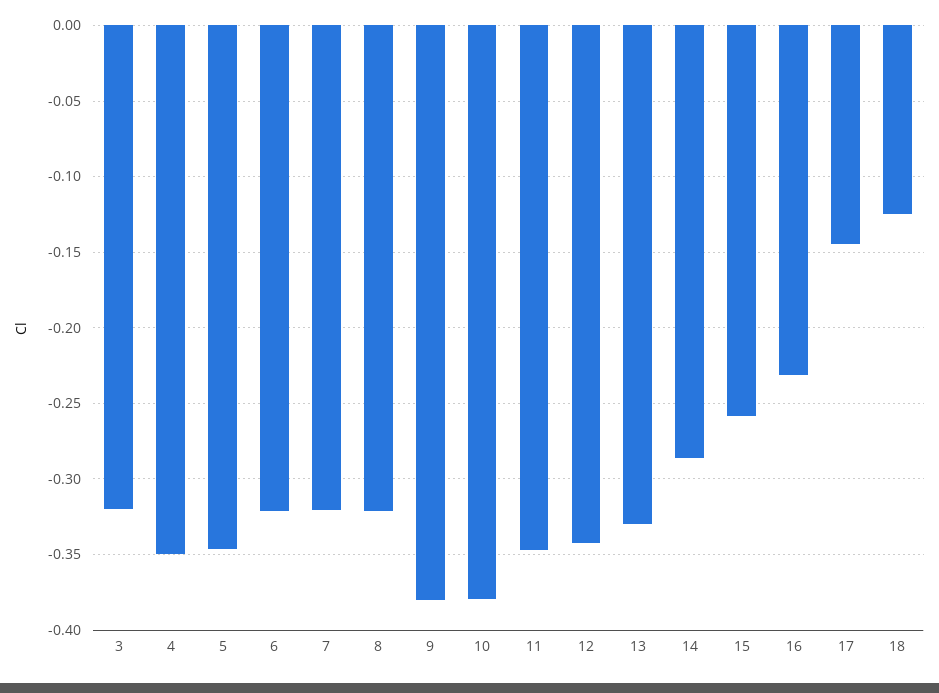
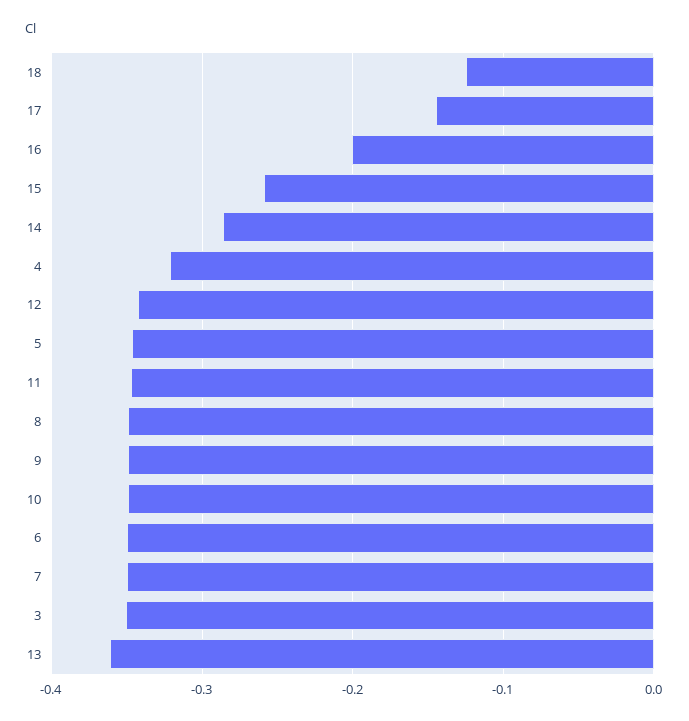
3: -0.32 -> -0.35
4: -0.35 -> -0.32
6: -0.32 -> -0.35
7: -0.32 -> -0.35
8: -0.32 -> -0.35
9: -0.38 -> -0.35
10: -0.38 -> -0.35
13: -0.33 -> -0.36
16: -0.23 -> -0.2

